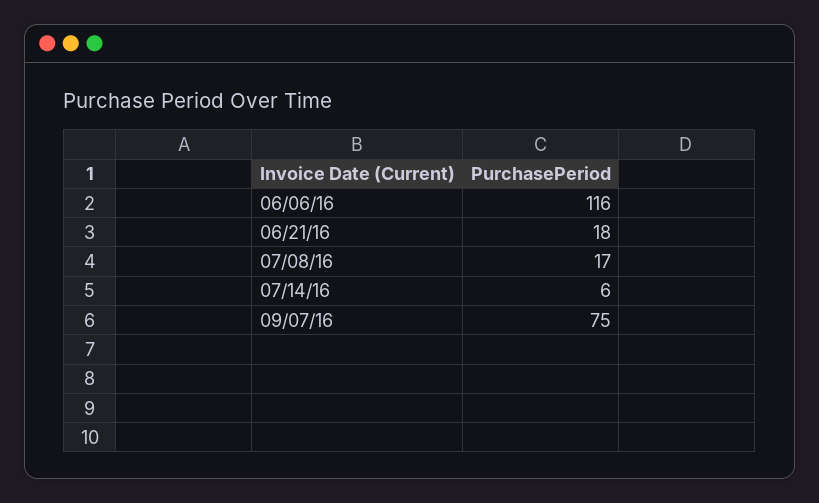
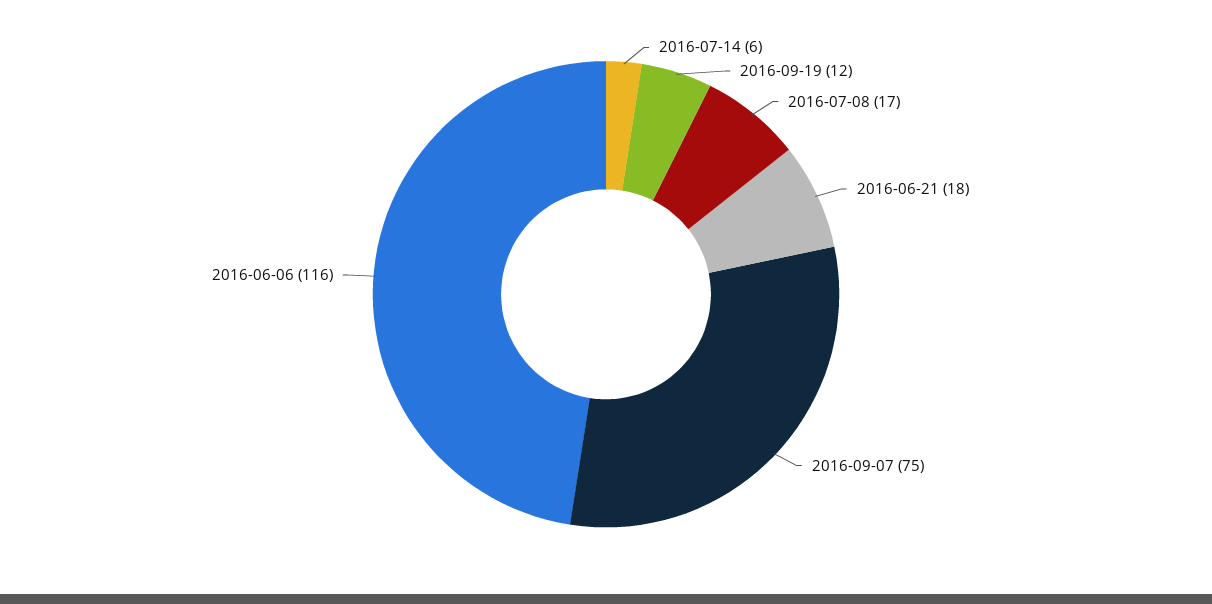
2016-09-19: none -> 12

